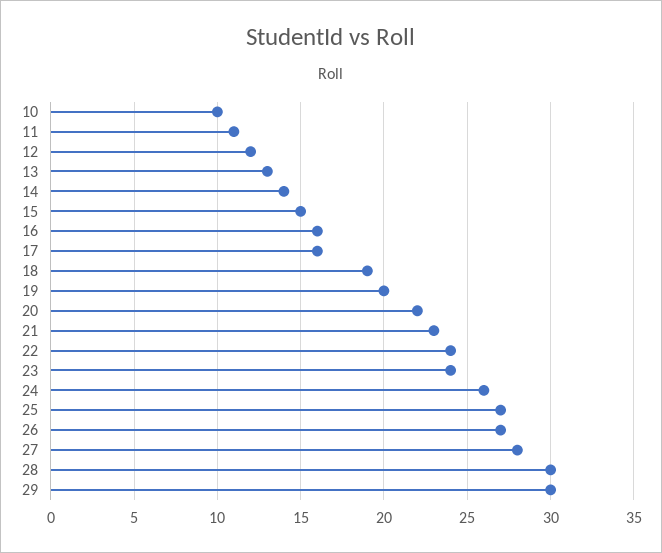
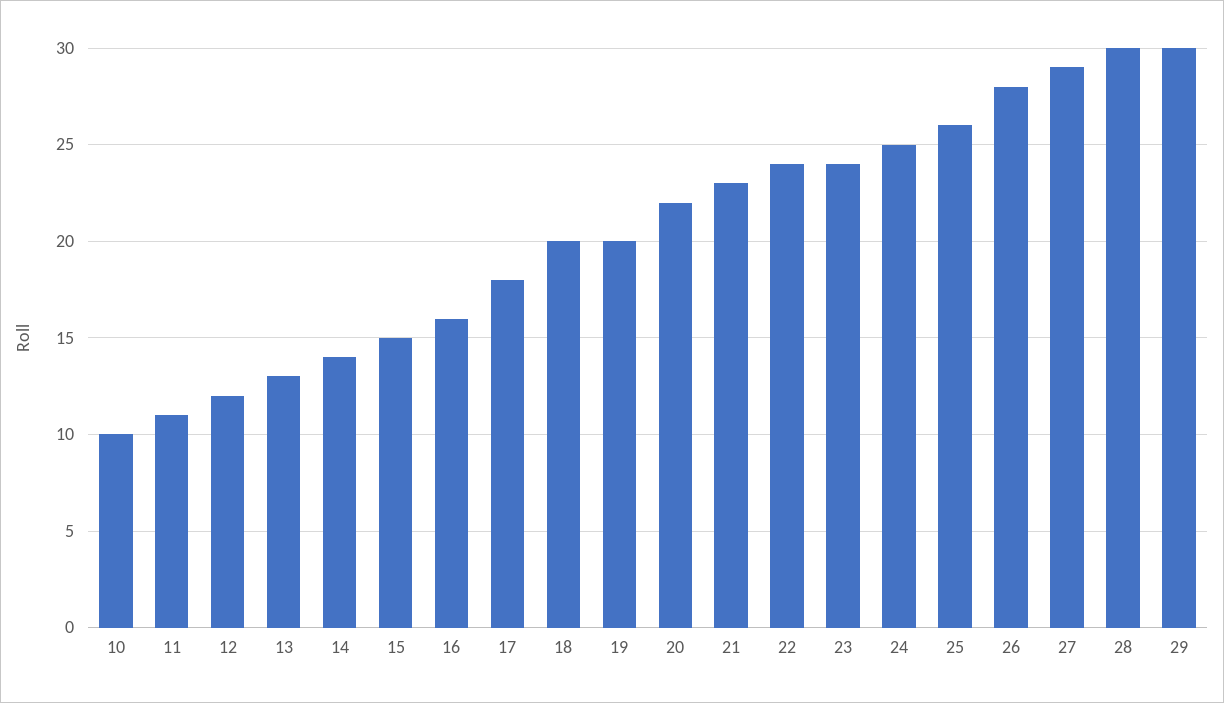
17: 16 -> 18
18: 19 -> 20
24: 26 -> 25
25: 27 -> 26
26: 27 -> 28
27: 28 -> 29

